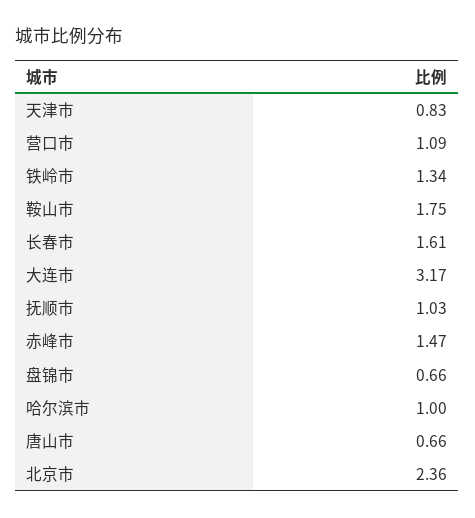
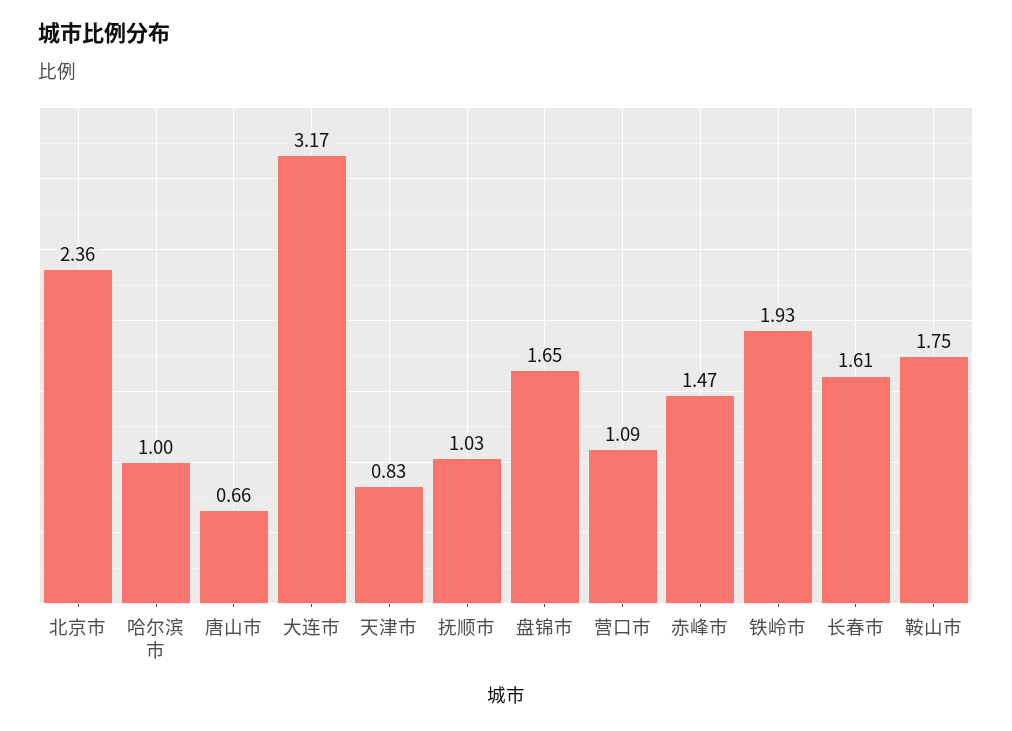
铁岭市: 1.34 -> 1.93
盘锦市: 0.66 -> 1.65

